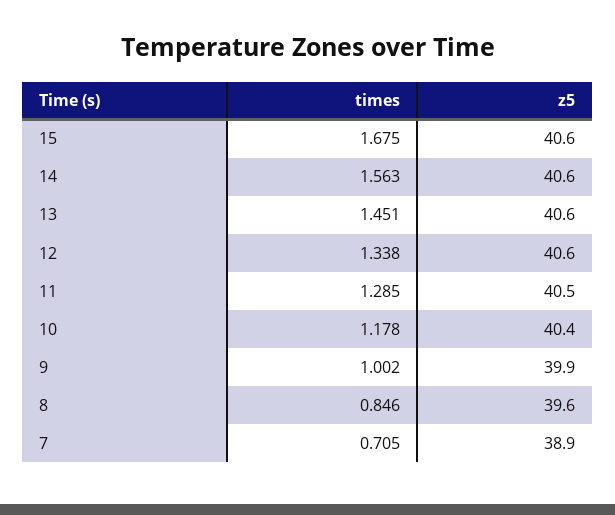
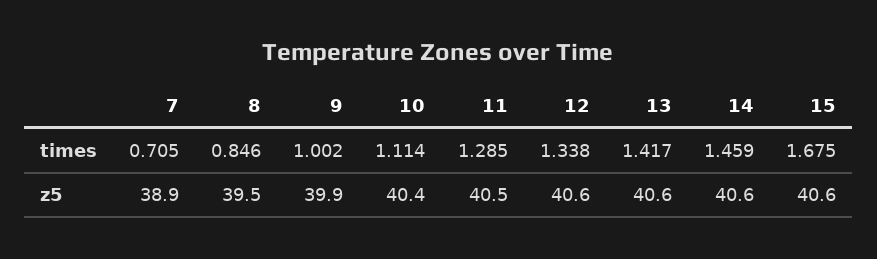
times, 14: 1.563 -> 1.459
times, 13: 1.451 -> 1.417
times, 10: 1.178 -> 1.114
z5, 8: 39.6 -> 39.5

